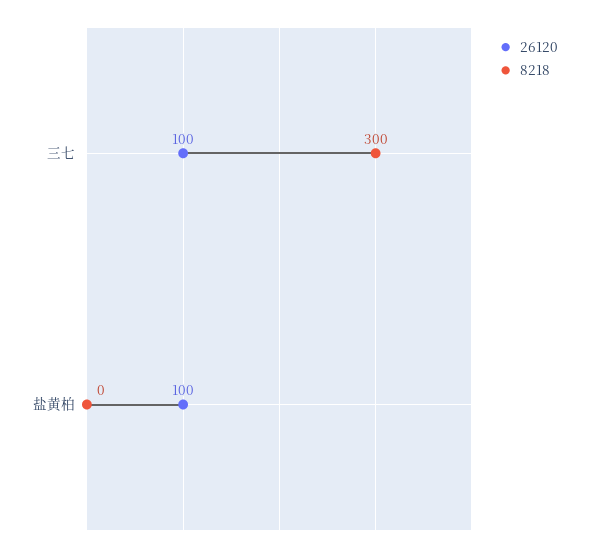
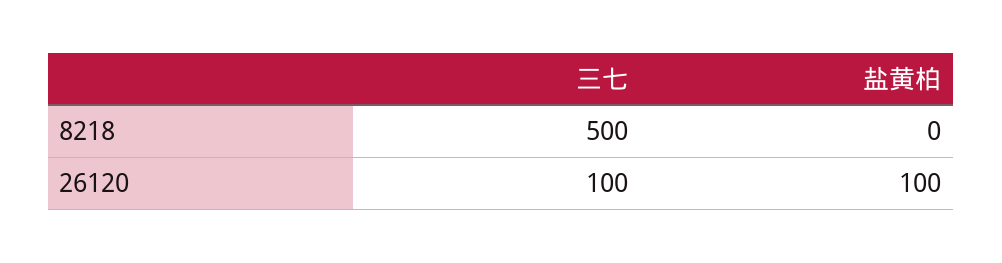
8218, 三七: 300 -> 500

